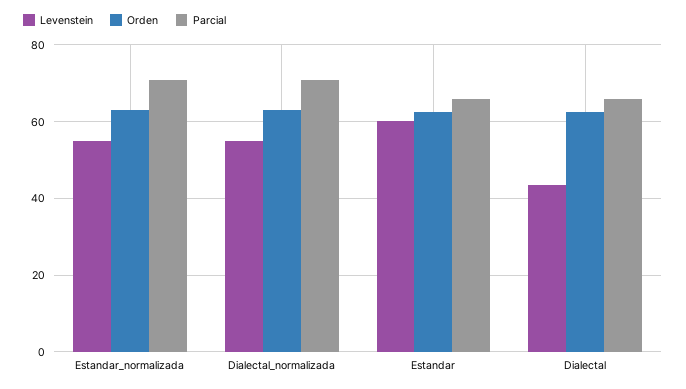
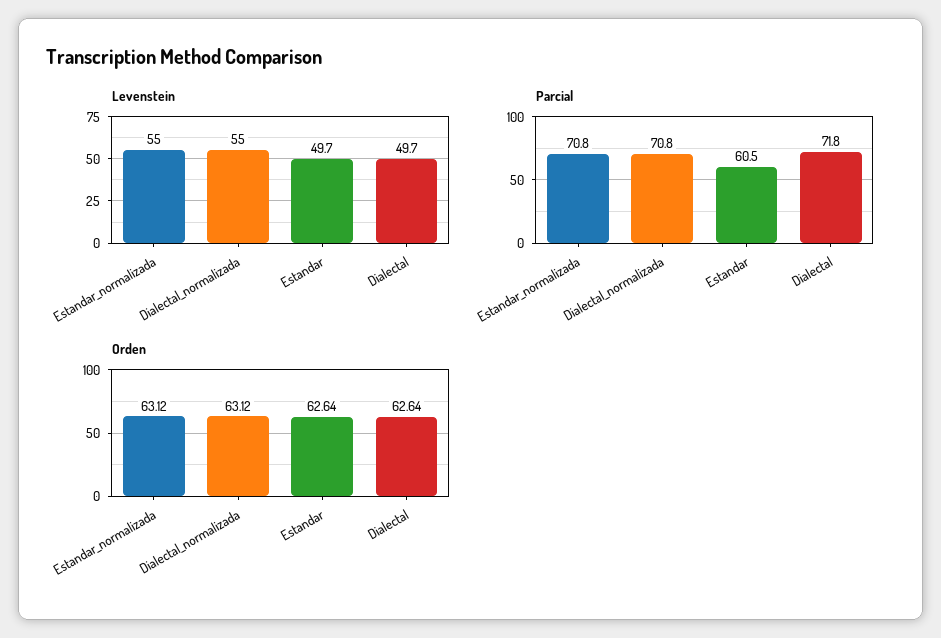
Levenstein, Estandar: 60 -> 49.7
Parcial, Estandar: 66 -> 60.5
Levenstein, Dialectal: 44 -> 49.7
Parcial, Dialectal: 66 -> 71.8

